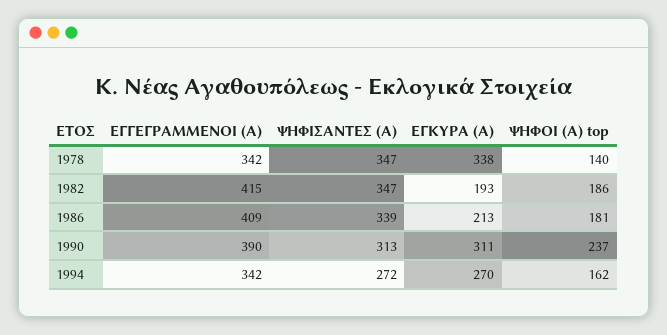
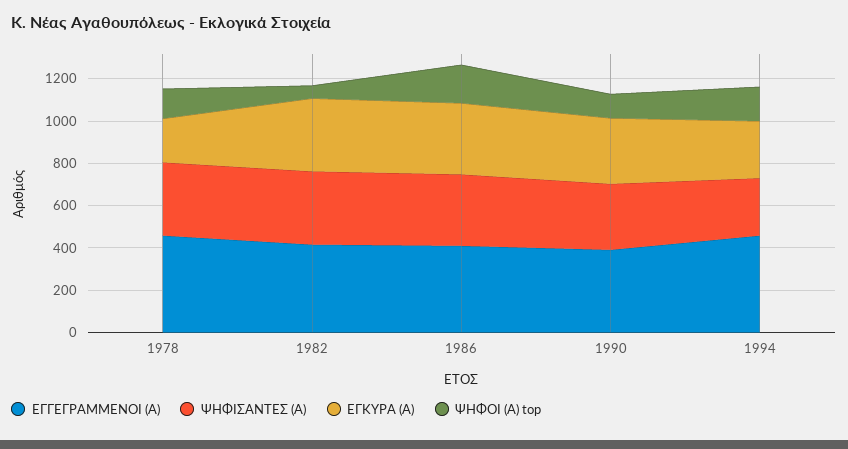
ΕΓΓΕΓΡΑΜΜΕΝΟΙ (Α), 1978: 342 -> 450
ΕΓΚΥΡΑ (Α), 1978: 338 -> 200
ΕΓΚΥΡΑ (Α), 1982: 193 -> 350
ΨΗΦΟΙ (Α) top, 1982: 186 -> 50
ΕΓΚΥΡΑ (Α), 1986: 213 -> 350
ΨΗΦΟΙ (Α) top, 1990: 237 -> 100
ΕΓΓΕΓΡΑΜΜΕΝΟΙ (Α), 1994: 342 -> 450

